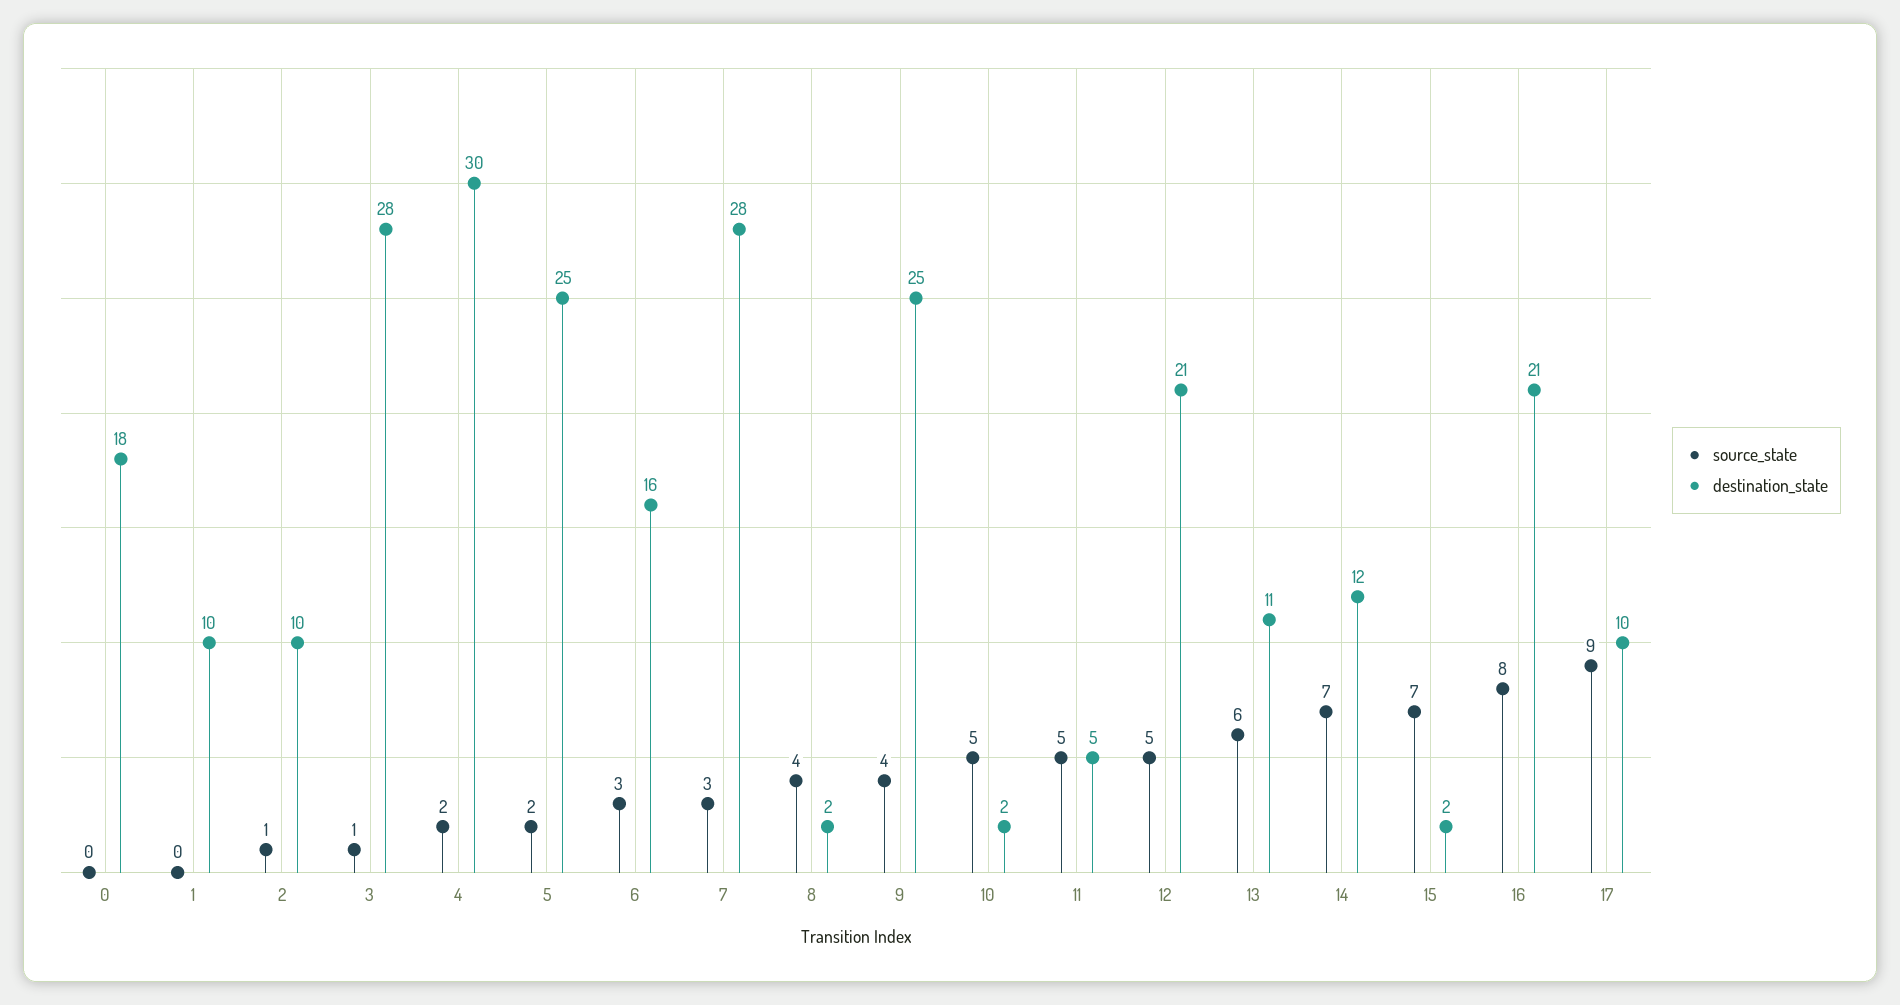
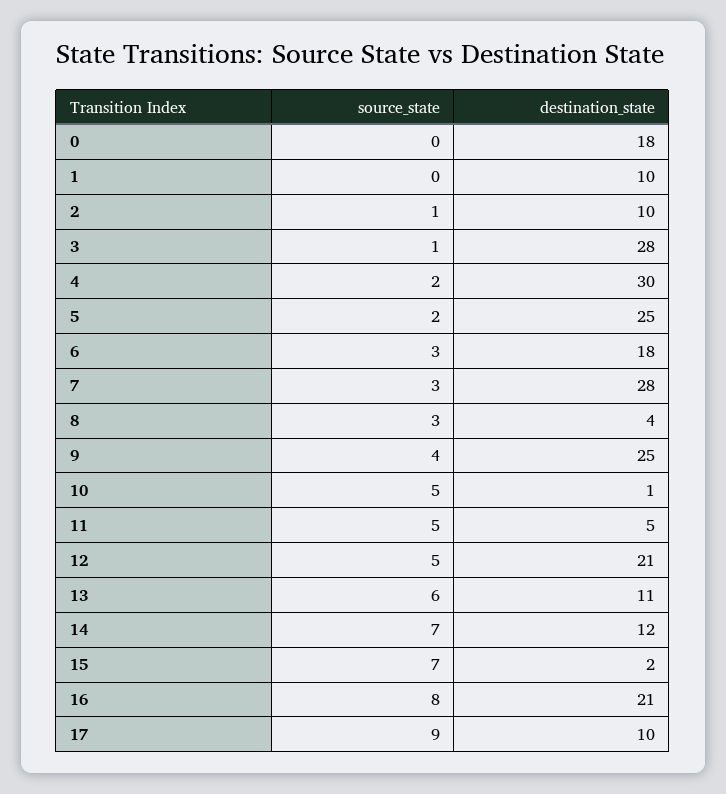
destination_state, 6: 16 -> 18
source_state, 8: 4 -> 3
destination_state, 8: 2 -> 4
destination_state, 10: 2 -> 1

